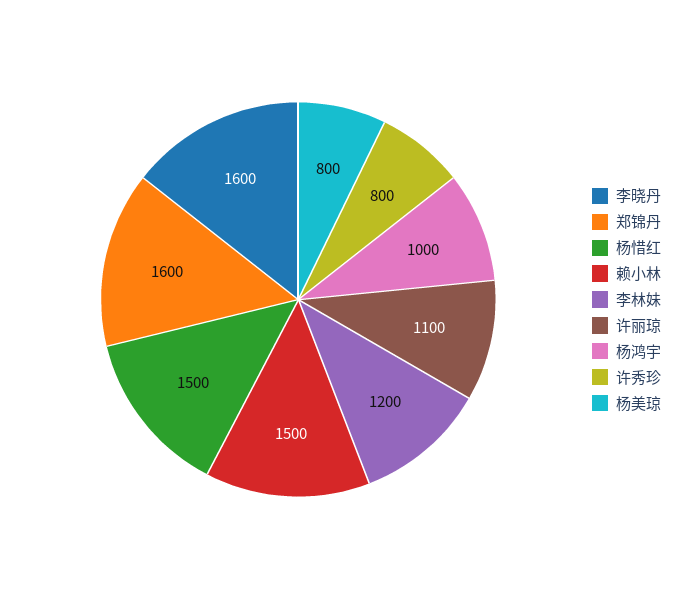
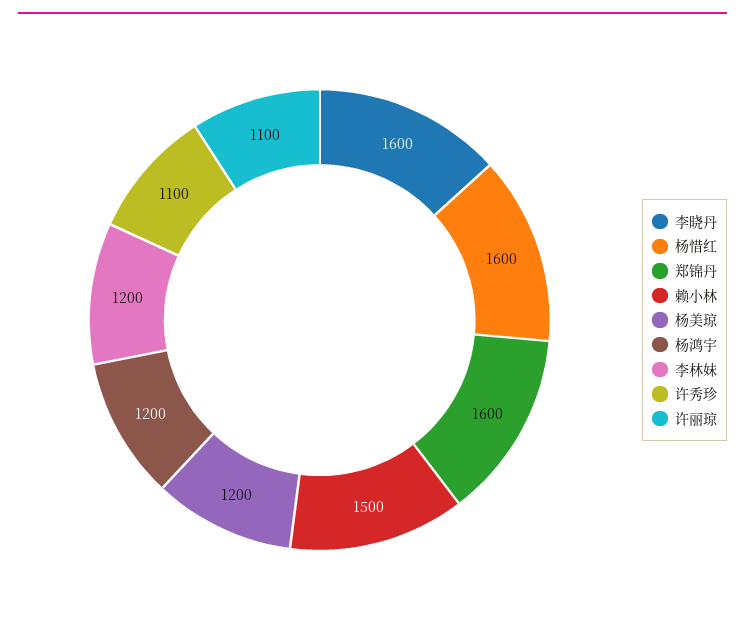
杨惜红: 1500 -> 1600
杨鸿宇: 1000 -> 1200
许秀珍: 800 -> 1100
杨美琼: 800 -> 1200

